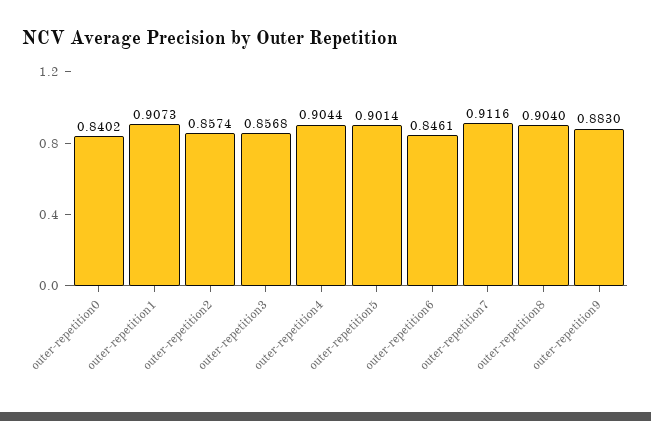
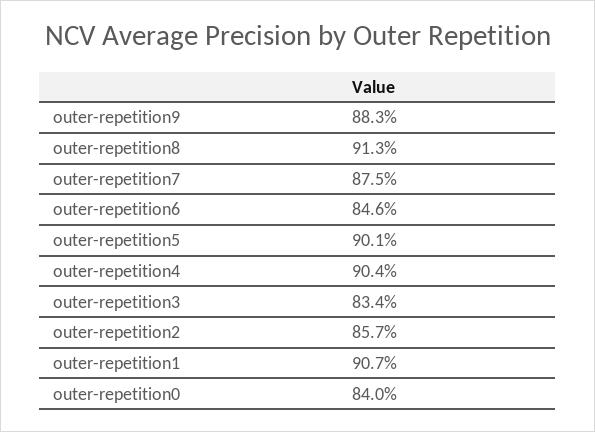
outer-repetition3: 0.8568 -> 0.834
outer-repetition7: 0.9116 -> 0.875
outer-repetition8: 0.904 -> 0.913

